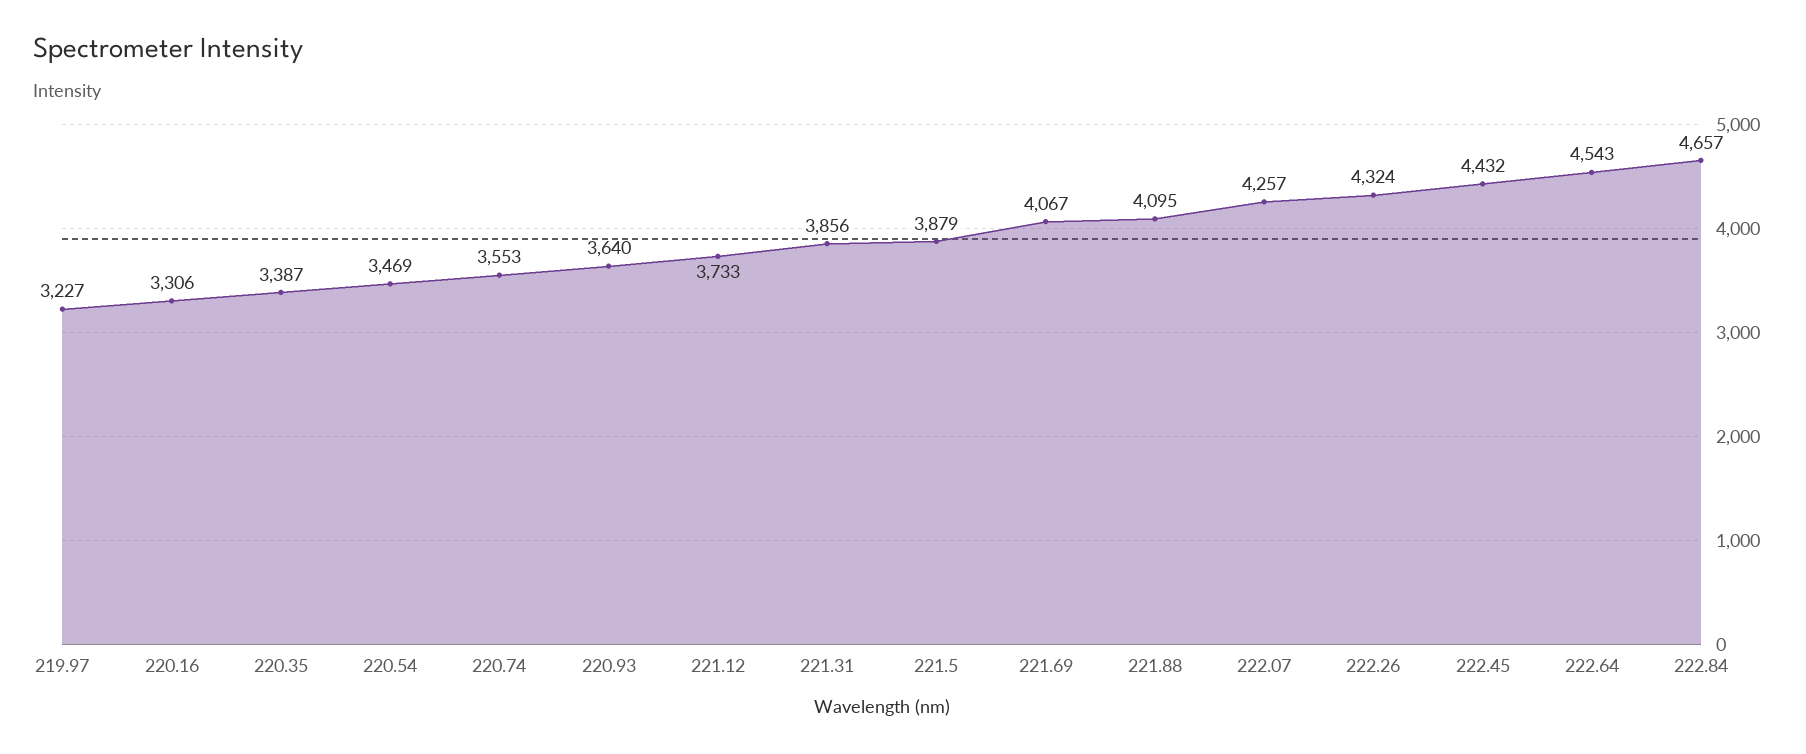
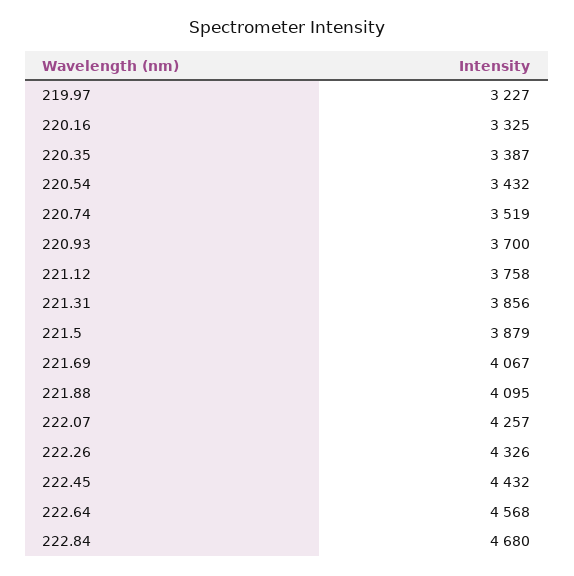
220.16: 3306 -> 3325
220.54: 3469 -> 3432
220.74: 3553 -> 3519
220.93: 3640 -> 3700
221.12: 3733 -> 3758
222.26: 4324 -> 4326
222.64: 4543 -> 4568
222.84: 4657 -> 4680

